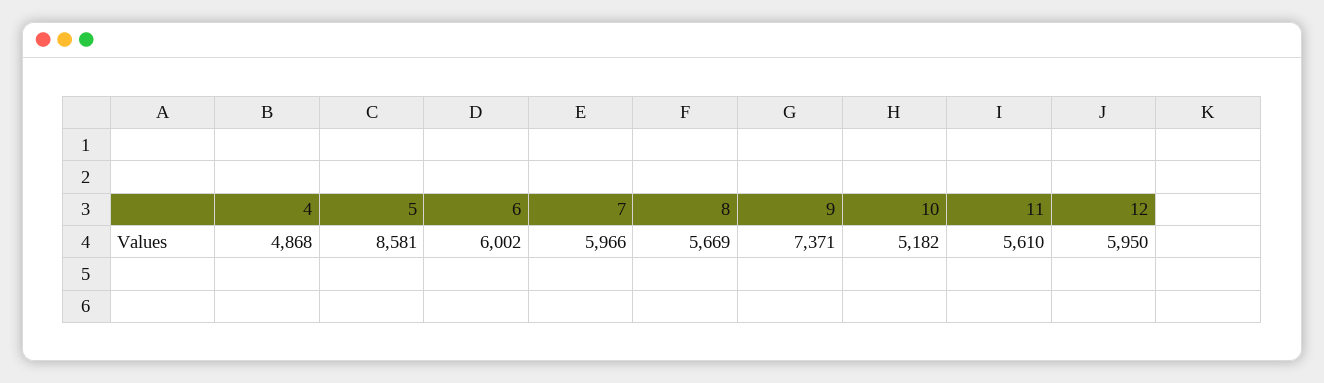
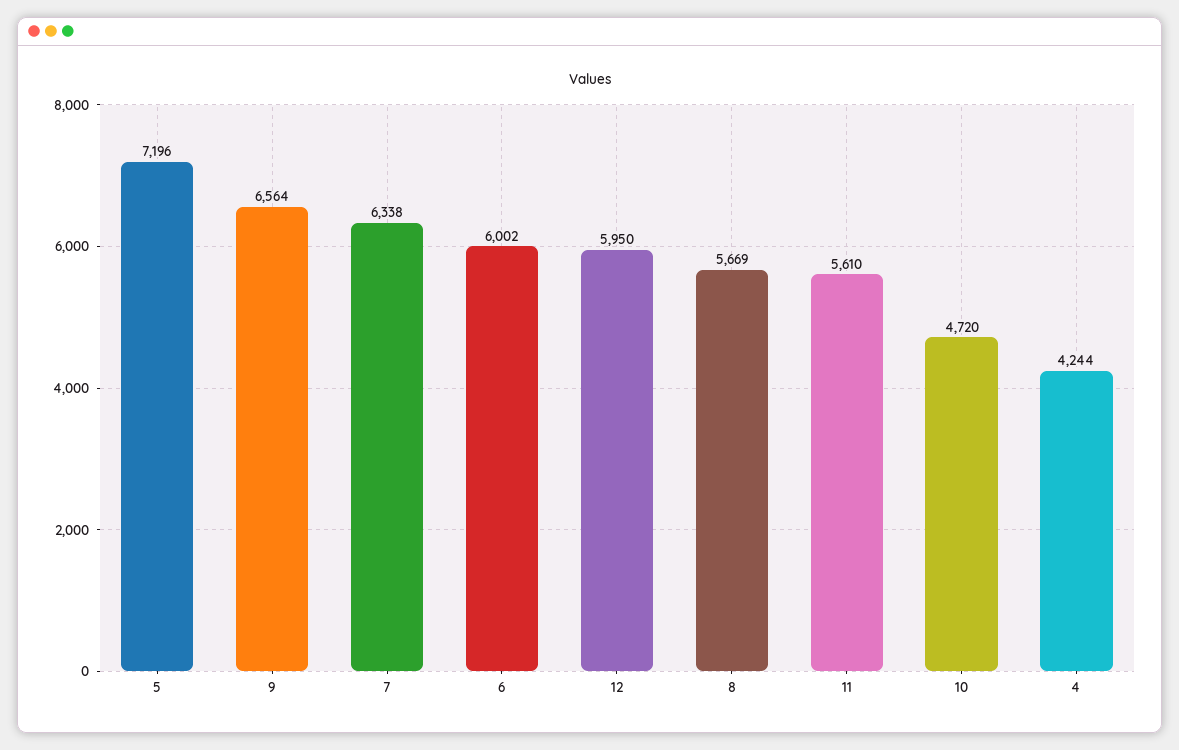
4: 4868 -> 4244
5: 8581 -> 7196
7: 5966 -> 6338
9: 7371 -> 6564
10: 5182 -> 4720

